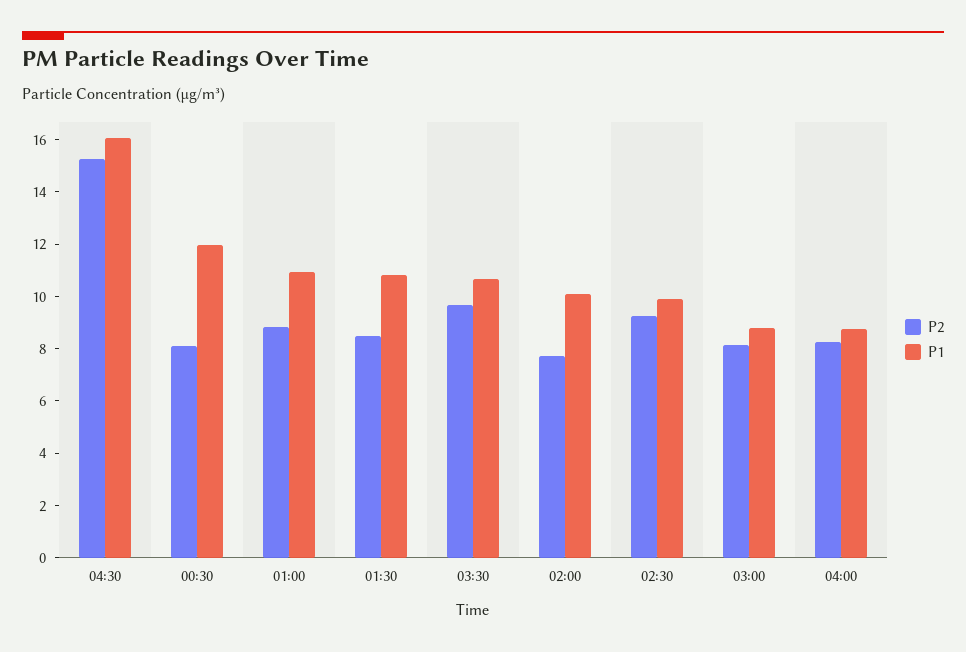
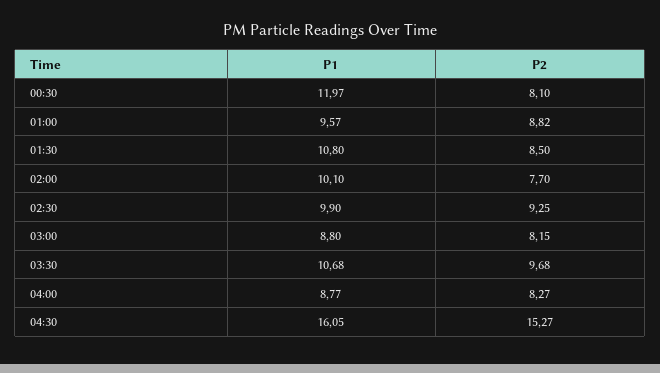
P1, 01:00: 11 -> 9.57

